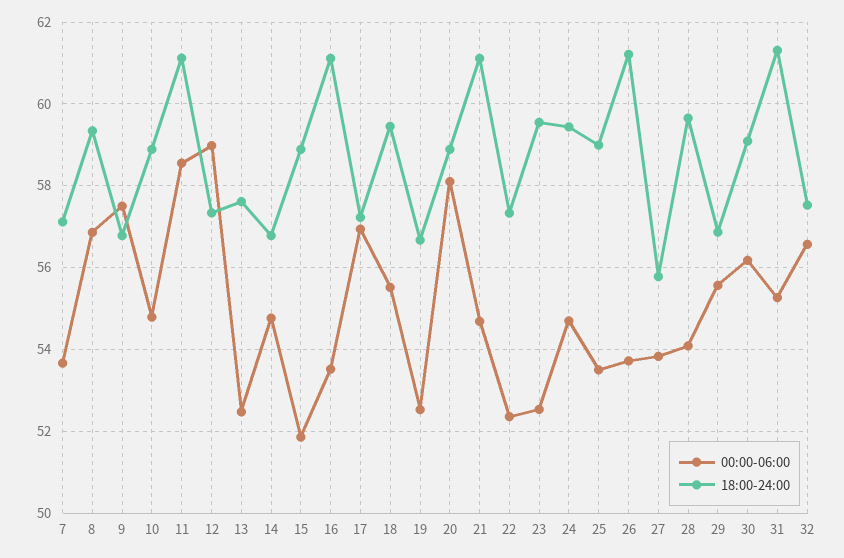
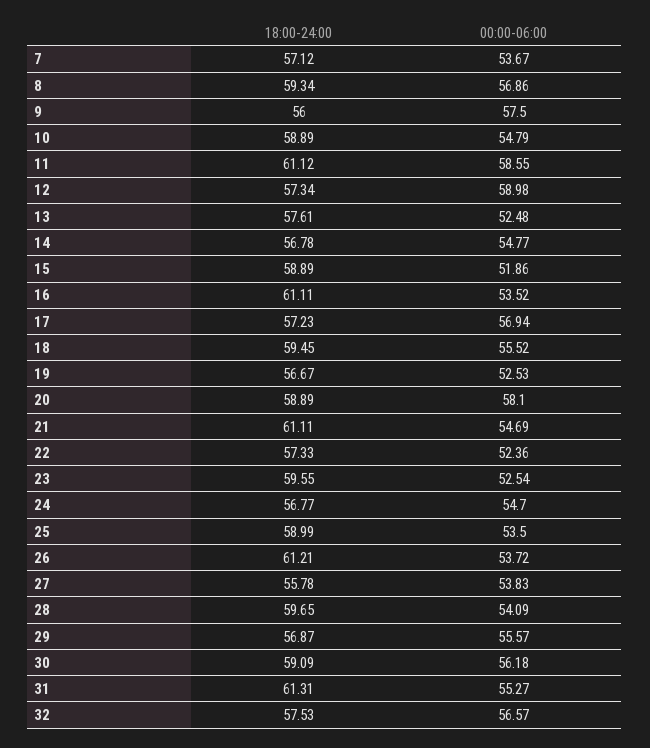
18:00-24:00, 9: 56.8 -> 56
18:00-24:00, 24: 59.4 -> 56.77

